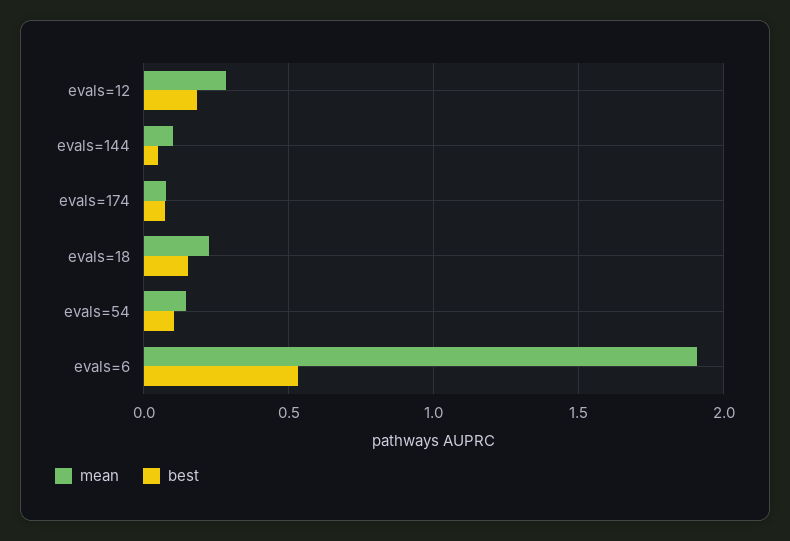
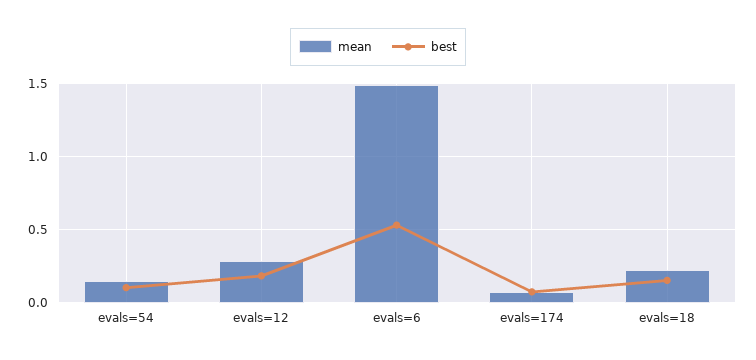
mean, evals=144: 0.1 -> none
best, evals=144: 0.05 -> none
mean, evals=6: 1.9 -> 1.5

